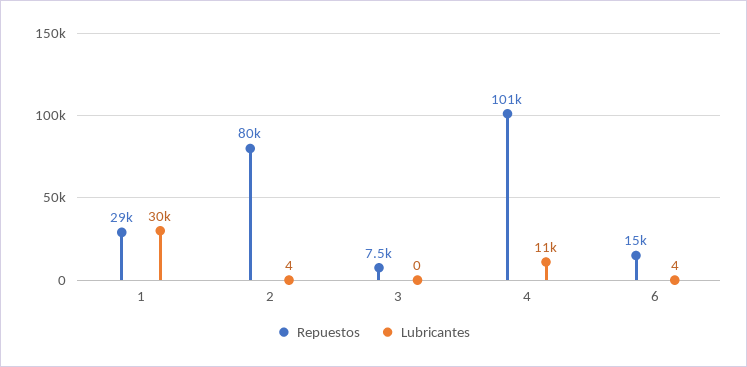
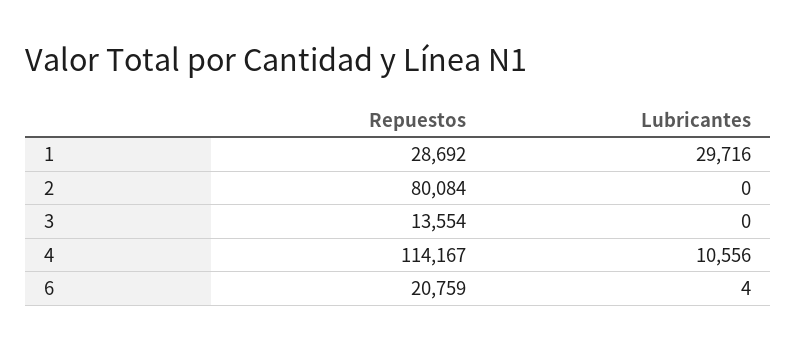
Lubricantes, 2: 4 -> 0
Repuestos, 3: 7500 -> 13554
Repuestos, 4: 101000 -> 114167
Repuestos, 6: 15000 -> 20759

